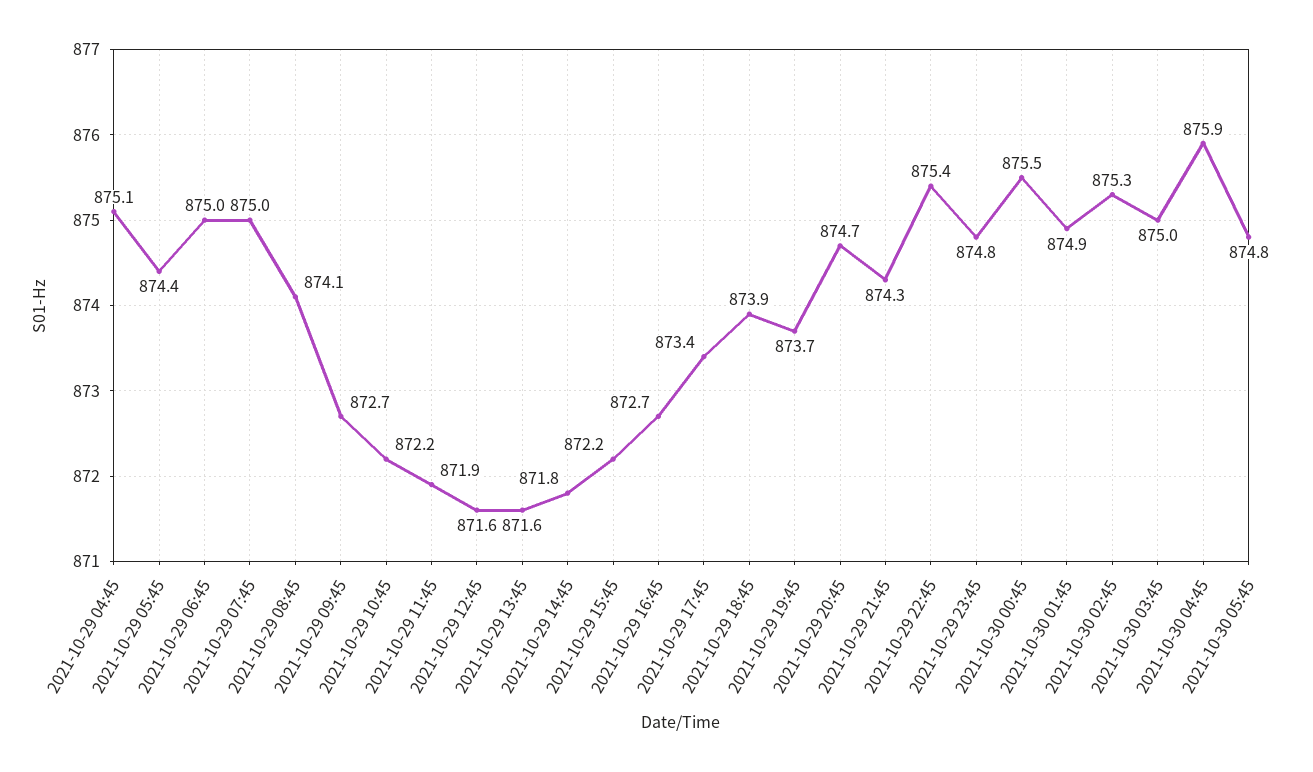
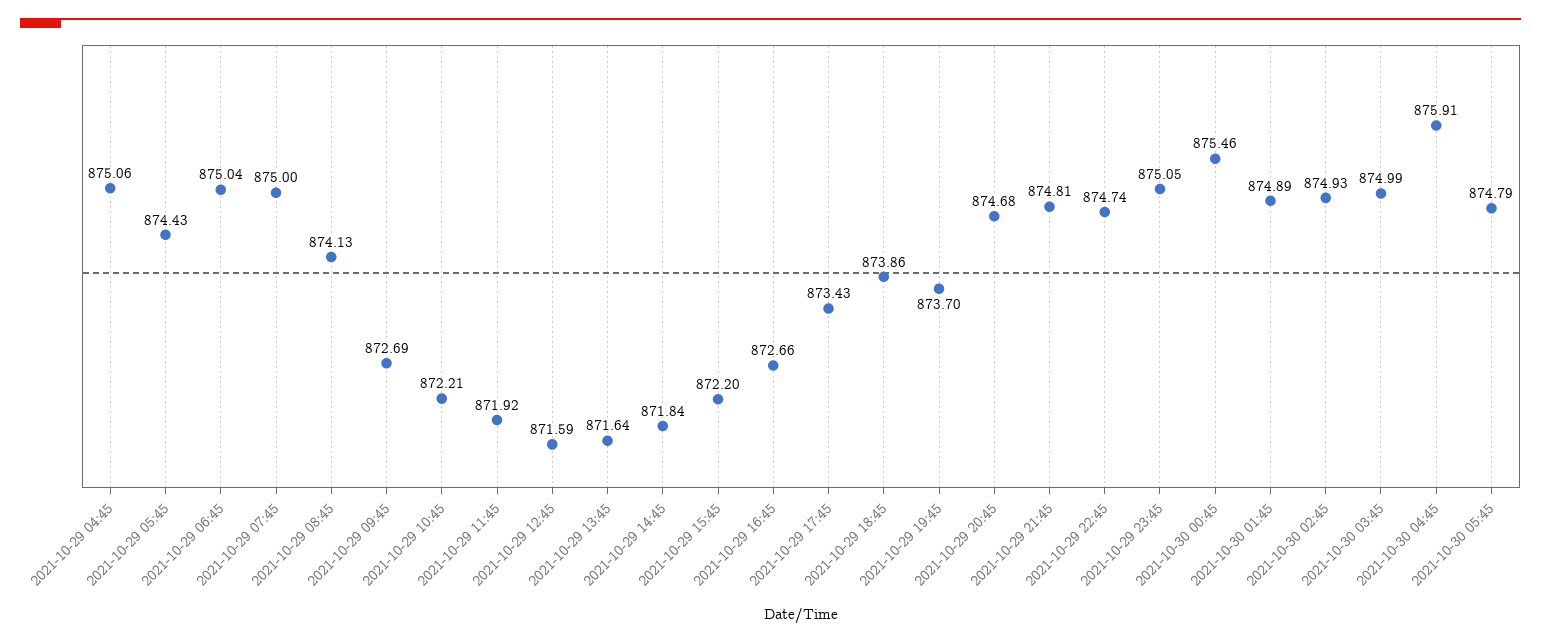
2021-10-29 21:45: 874.3 -> 874.81
2021-10-29 22:45: 875.4 -> 874.74
2021-10-29 23:45: 874.8 -> 875.05
2021-10-30 02:45: 875.3 -> 874.93

